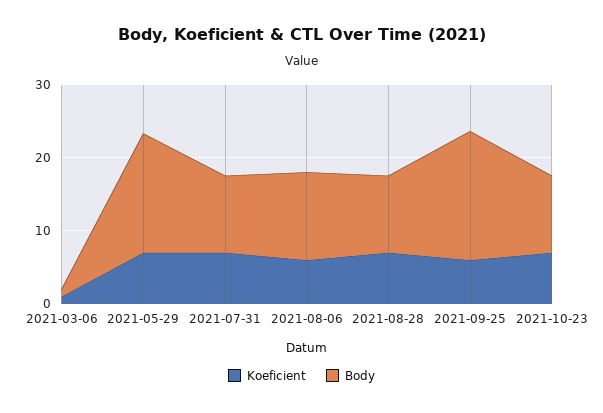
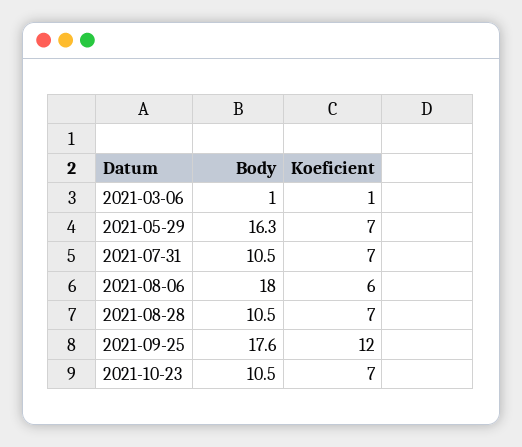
Body, 2021-08-06: 12 -> 18
Koeficient, 2021-09-25: 6 -> 12

